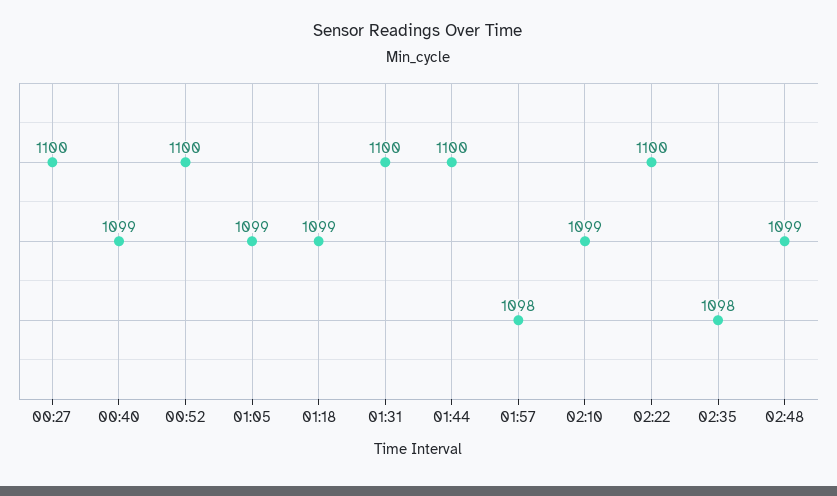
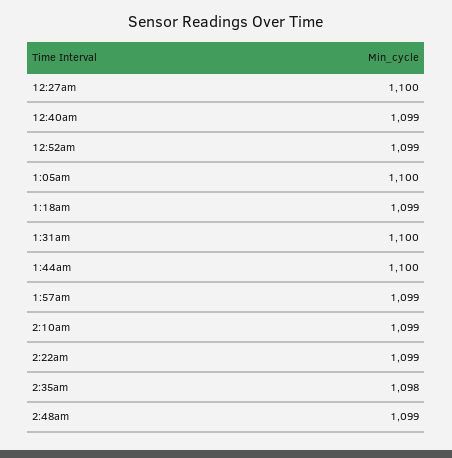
00:52: 1100 -> 1099
01:05: 1099 -> 1100
01:57: 1098 -> 1099
02:22: 1100 -> 1099

